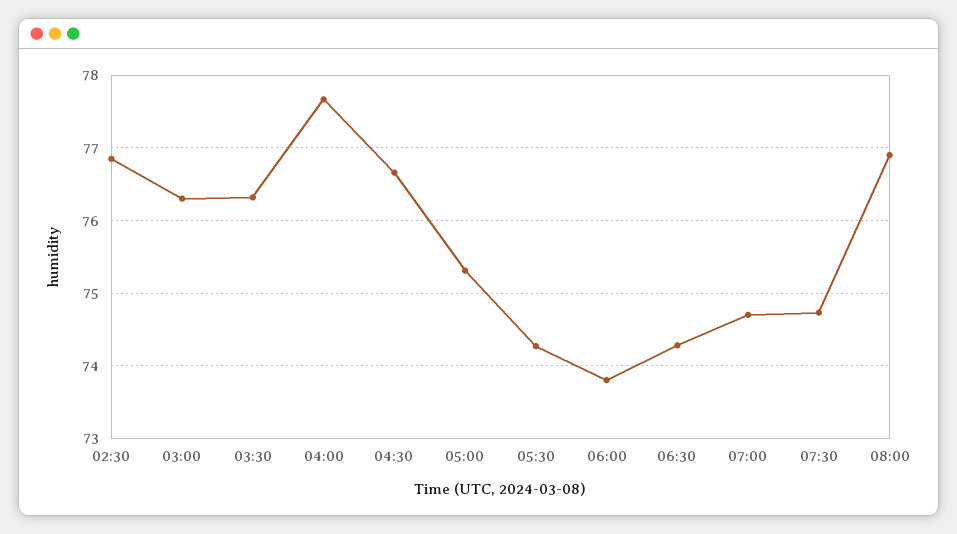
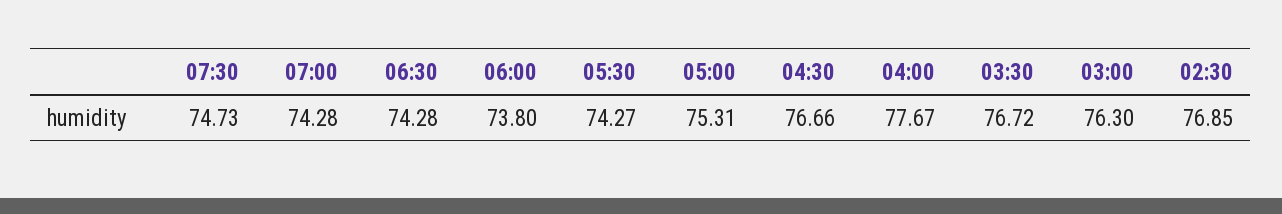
03:30: 76.3 -> 76.72
07:00: 74.7 -> 74.28
08:00: 76.9 -> none

